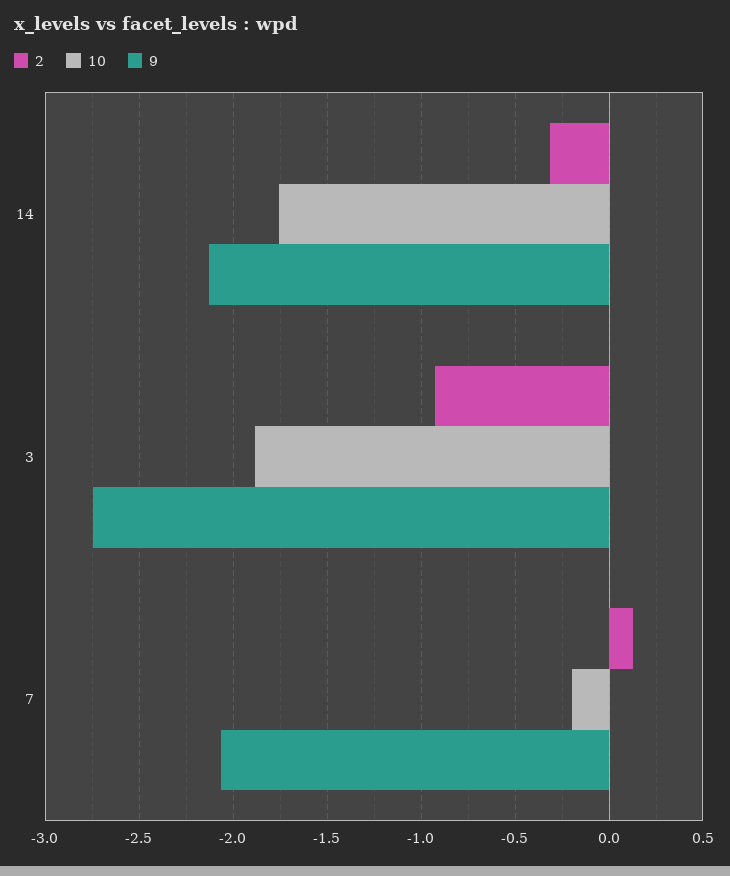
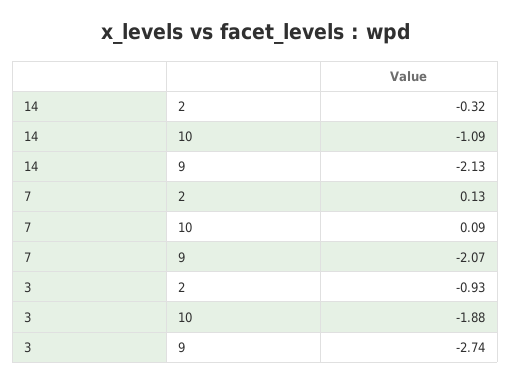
10, 14: -1.75 -> -1.09
10, 7: -0.2 -> 0.09

